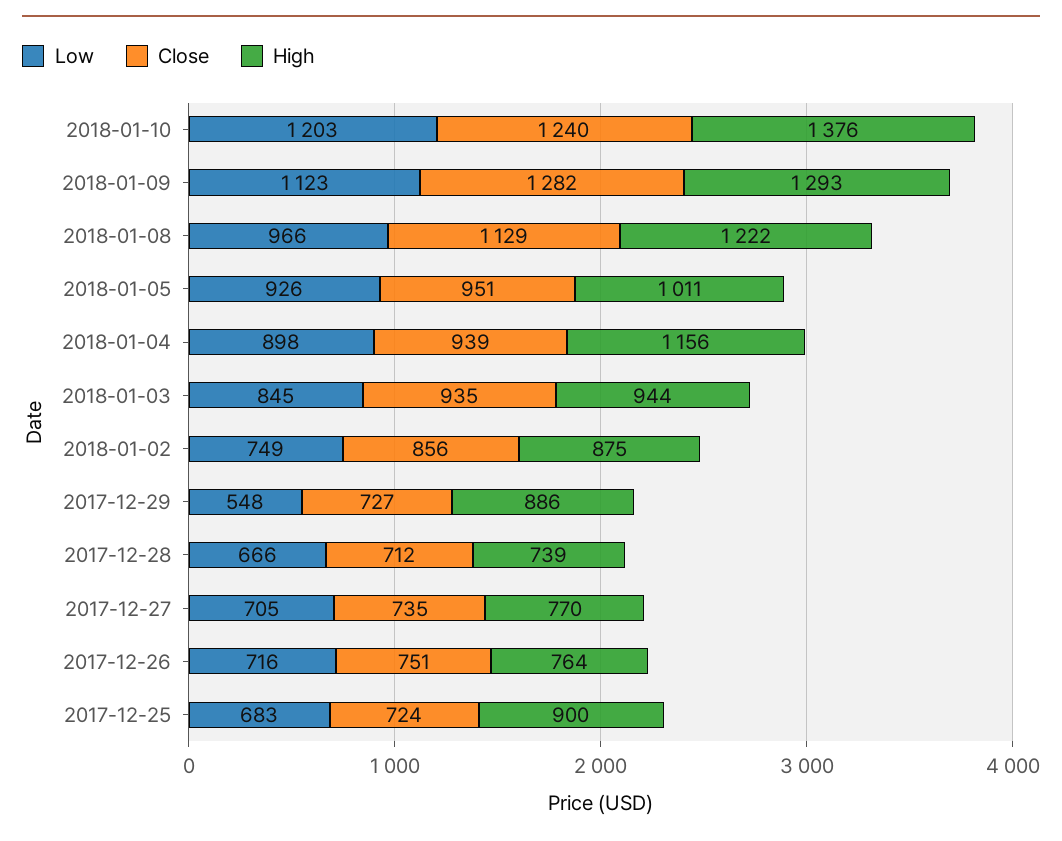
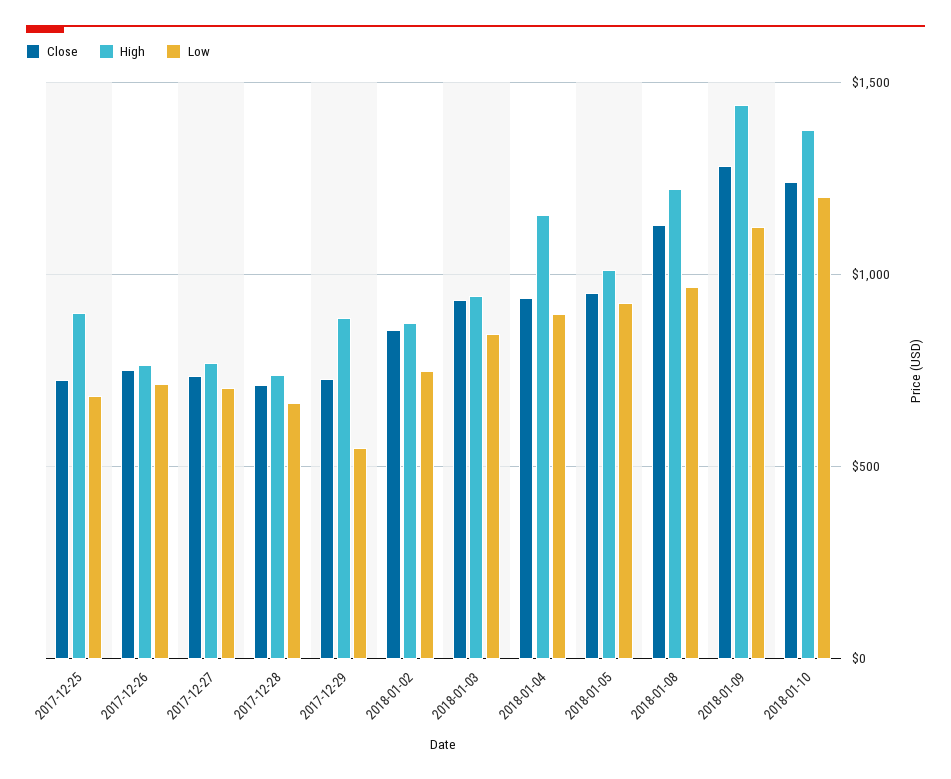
High, 2018-01-09: 1293 -> 1450

